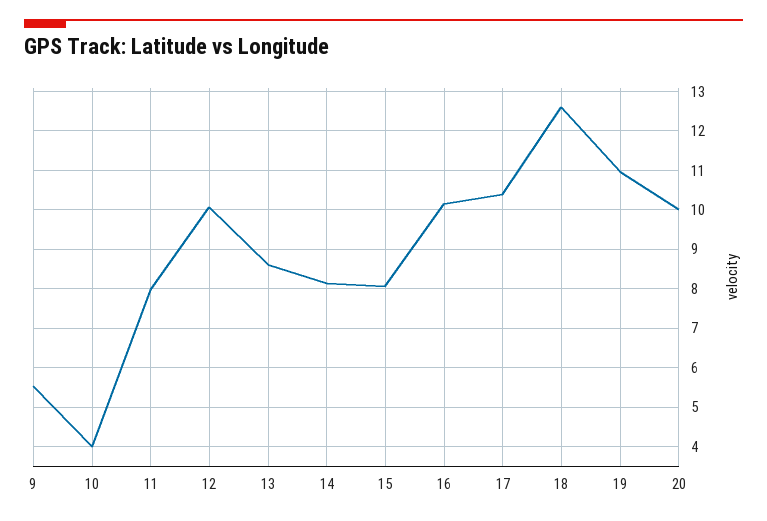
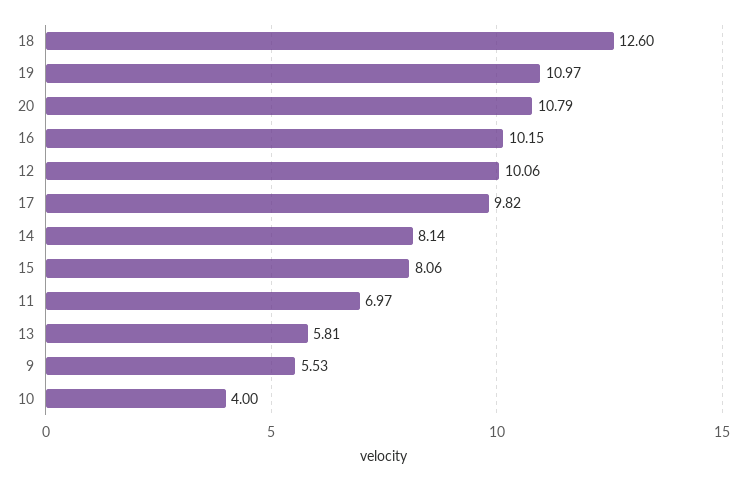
11: 8 -> 6.97
13: 8.6 -> 5.81
17: 10.4 -> 9.82
20: 10 -> 10.79

